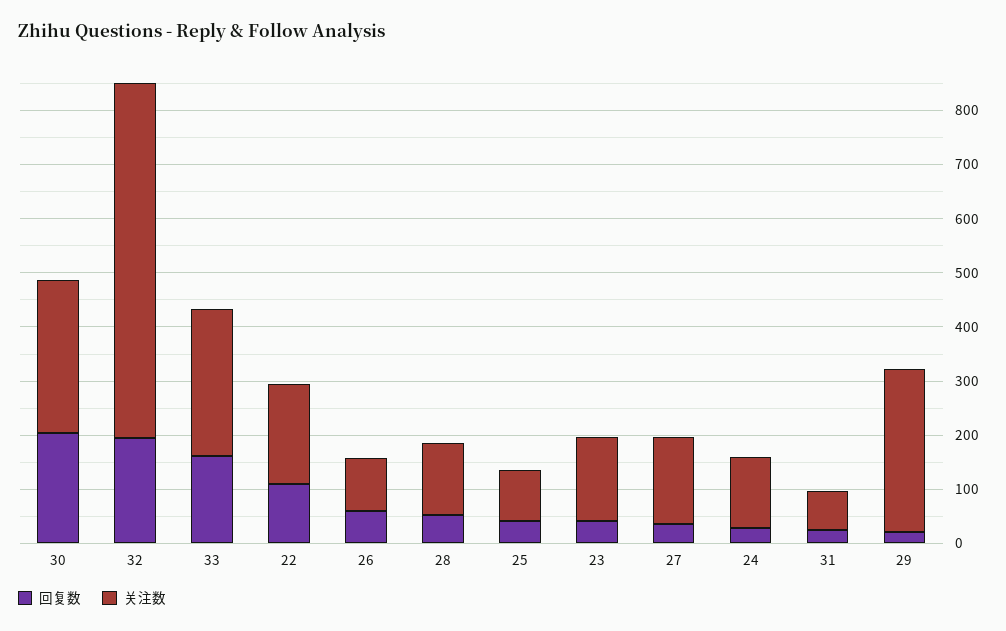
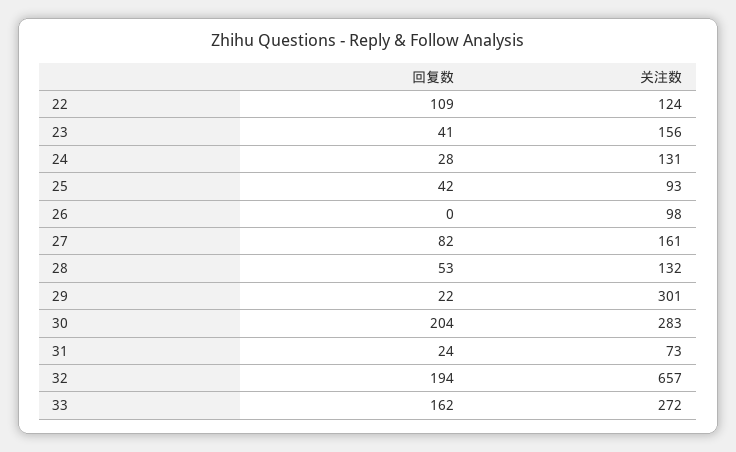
关注数, 22: 180 -> 124
回复数, 26: 60 -> 0
回复数, 27: 40 -> 82

